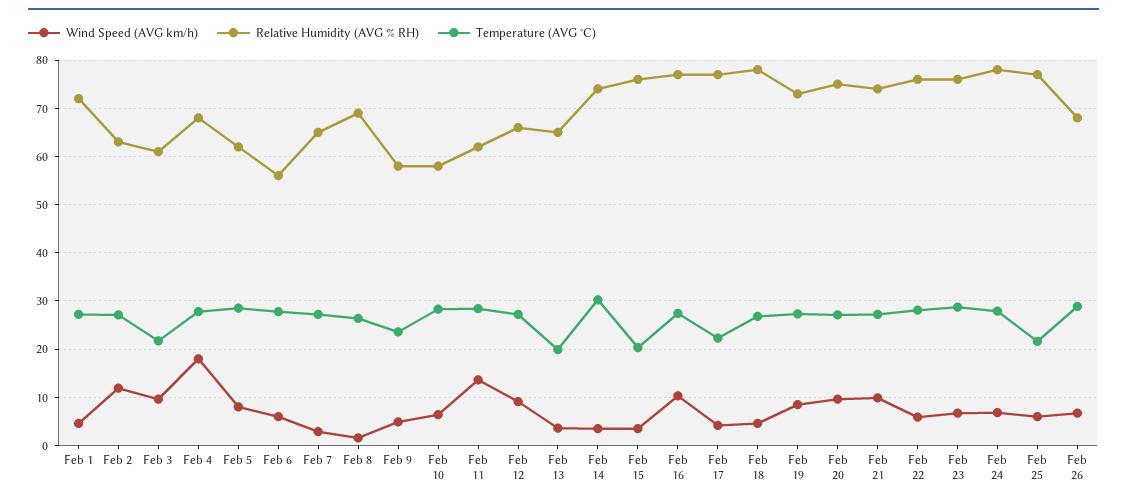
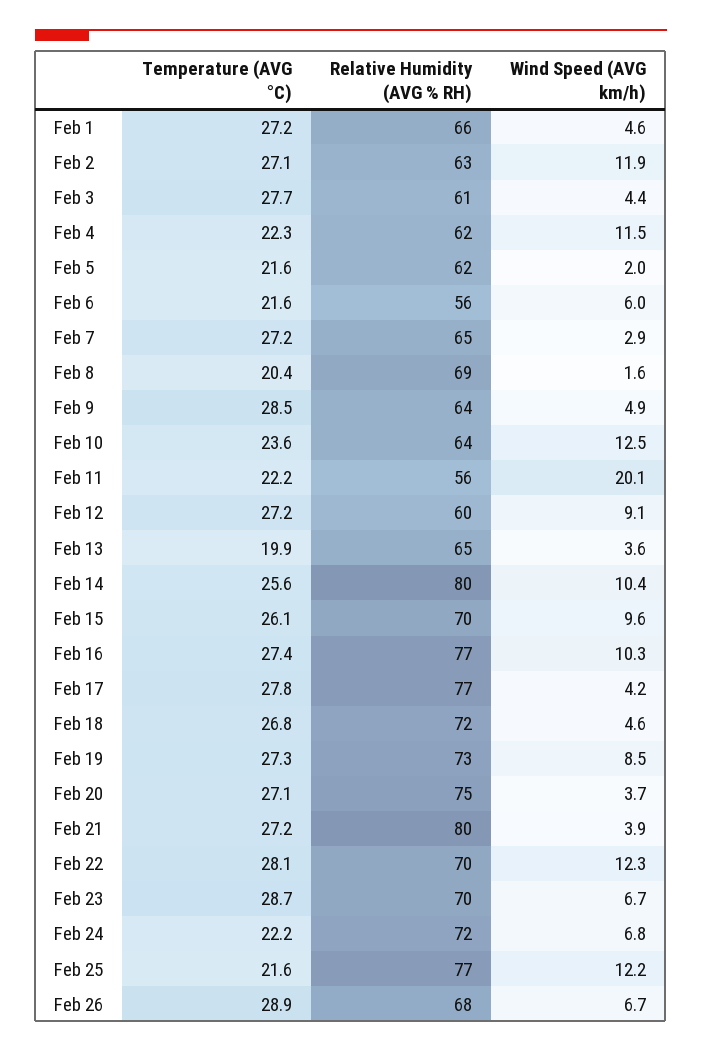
Relative Humidity (AVG % RH), Feb 1: 72 -> 66
Wind Speed (AVG km/h), Feb 3: 10 -> 4.4
Temperature (AVG °C), Feb 3: 22 -> 27.7
Wind Speed (AVG km/h), Feb 4: 18 -> 11.5
Relative Humidity (AVG % RH), Feb 4: 68 -> 62
Temperature (AVG °C), Feb 4: 28 -> 22.3
Wind Speed (AVG km/h), Feb 5: 8 -> 2
Temperature (AVG °C), Feb 5: 28 -> 21.6
Temperature (AVG °C), Feb 6: 28 -> 21.6
Temperature (AVG °C), Feb 8: 26 -> 20.4
Relative Humidity (AVG % RH), Feb 9: 58 -> 64
Temperature (AVG °C), Feb 9: 24 -> 28.5
Wind Speed (AVG km/h), Feb 10: 6 -> 12.5
Relative Humidity (AVG % RH), Feb 10: 58 -> 64
Temperature (AVG °C), Feb 10: 28 -> 23.6
Wind Speed (AVG km/h), Feb 11: 14 -> 20.1
Relative Humidity (AVG % RH), Feb 11: 62 -> 56
Temperature (AVG °C), Feb 11: 28 -> 22.2
Relative Humidity (AVG % RH), Feb 12: 66 -> 60
Wind Speed (AVG km/h), Feb 14: 4 -> 10.4
Relative Humidity (AVG % RH), Feb 14: 74 -> 80
Temperature (AVG °C), Feb 14: 30 -> 25.6
Wind Speed (AVG km/h), Feb 15: 4 -> 9.6
Relative Humidity (AVG % RH), Feb 15: 76 -> 70
Temperature (AVG °C), Feb 15: 20 -> 26.1
Temperature (AVG °C), Feb 17: 22 -> 27.8
Relative Humidity (AVG % RH), Feb 18: 78 -> 72
Wind Speed (AVG km/h), Feb 20: 10 -> 3.7
Wind Speed (AVG km/h), Feb 21: 10 -> 3.9
Relative Humidity (AVG % RH), Feb 21: 74 -> 80
Wind Speed (AVG km/h), Feb 22: 6 -> 12.3
Relative Humidity (AVG % RH), Feb 22: 76 -> 70
Relative Humidity (AVG % RH), Feb 23: 76 -> 70
Relative Humidity (AVG % RH), Feb 24: 78 -> 72
Temperature (AVG °C), Feb 24: 28 -> 22.2
Wind Speed (AVG km/h), Feb 25: 6 -> 12.2

